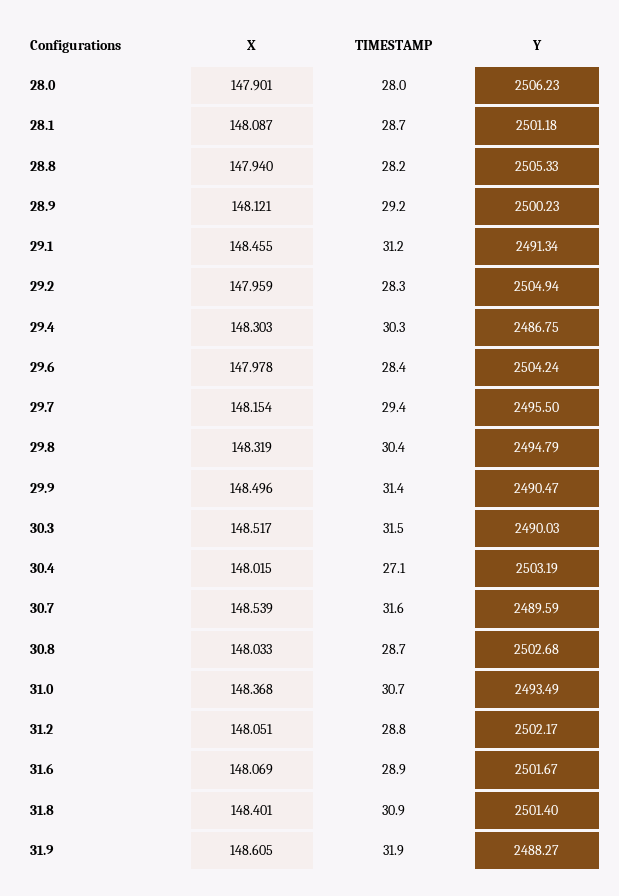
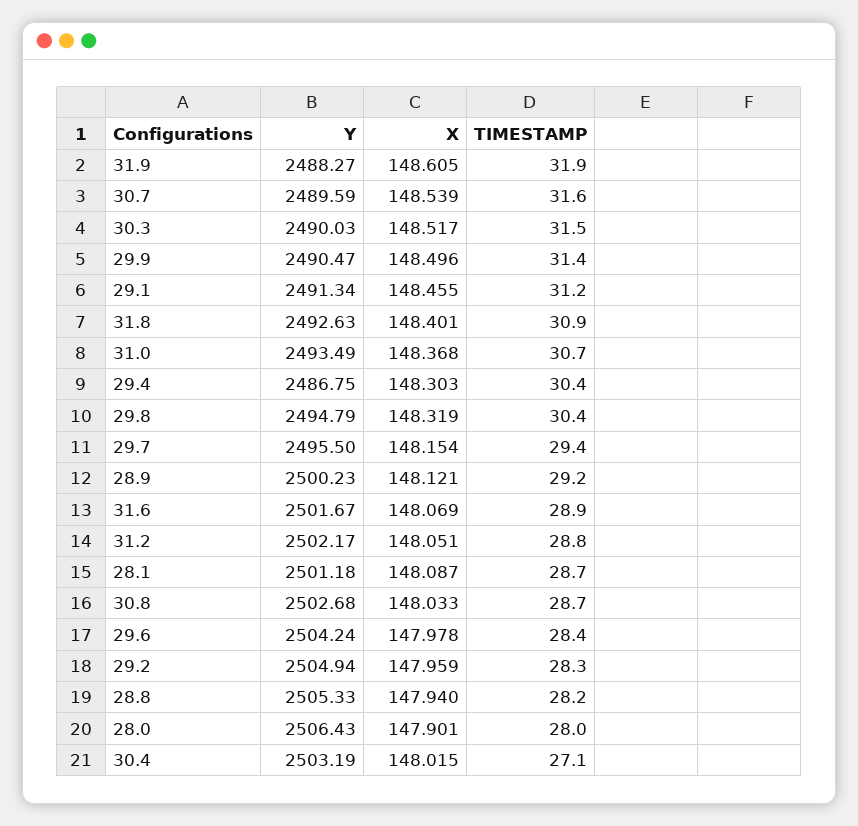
Y, 28.0: 2506.23 -> 2506.43
TIMESTAMP, 29.4: 30.3 -> 30.4
Y, 31.8: 2501.4 -> 2492.63

